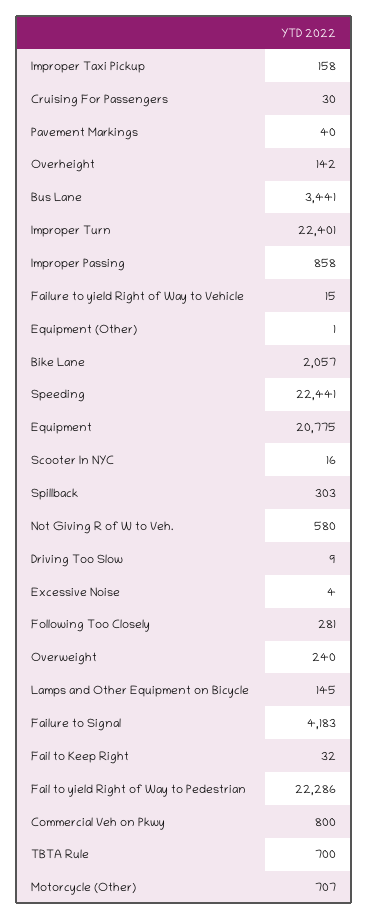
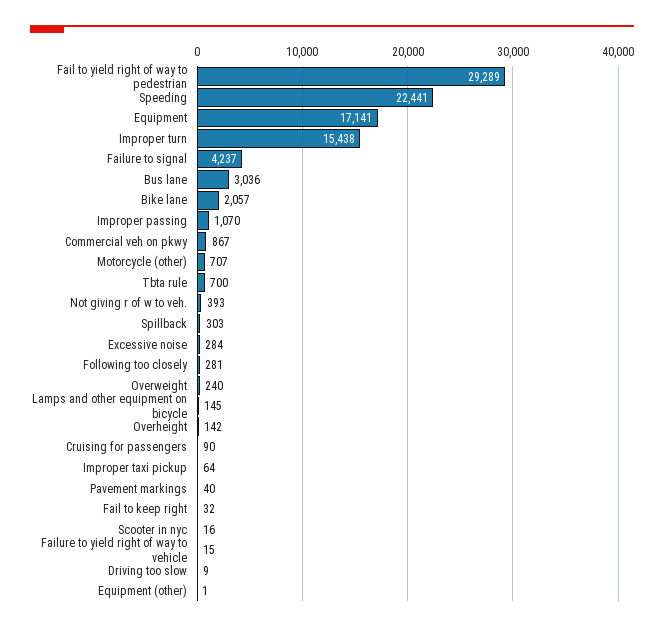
Improper Taxi Pickup: 158 -> 64
Cruising For Passengers: 30 -> 90
Bus Lane: 3441 -> 3036
Improper Turn: 22401 -> 15438
Improper Passing: 858 -> 1070
Equipment: 20775 -> 17141
Not Giving R of W to Veh.: 580 -> 393
Excessive Noise: 4 -> 284
Failure to Signal: 4183 -> 4237
Fail to yield Right of Way to Pedestrian: 22286 -> 29289
Commercial Veh on Pkwy: 800 -> 867

